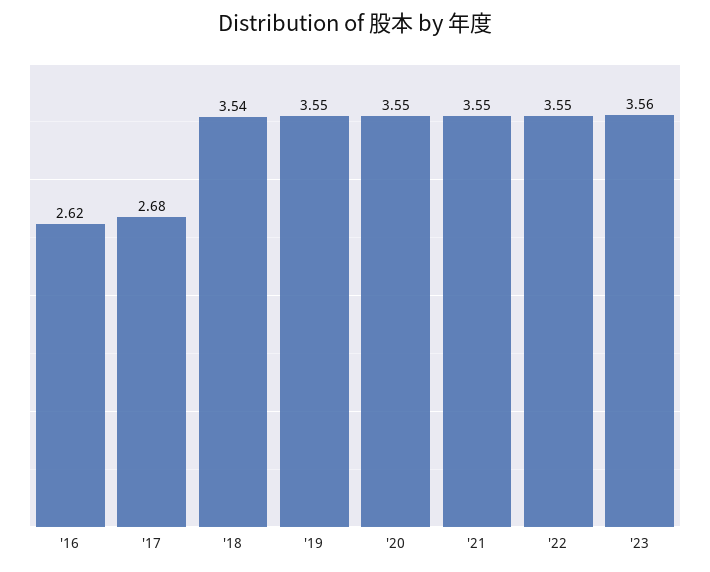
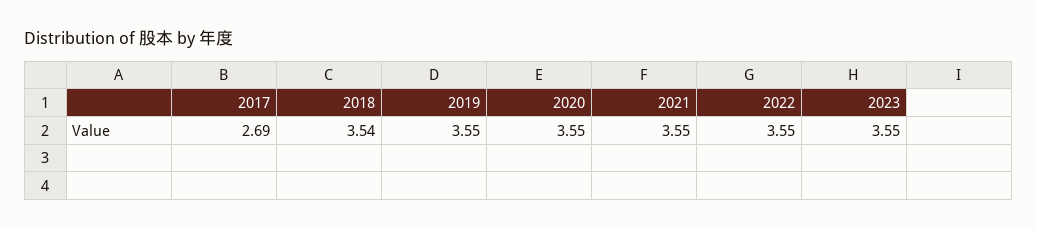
'16: 2.62 -> none
'17: 2.68 -> 2.69
'23: 3.56 -> 3.55

